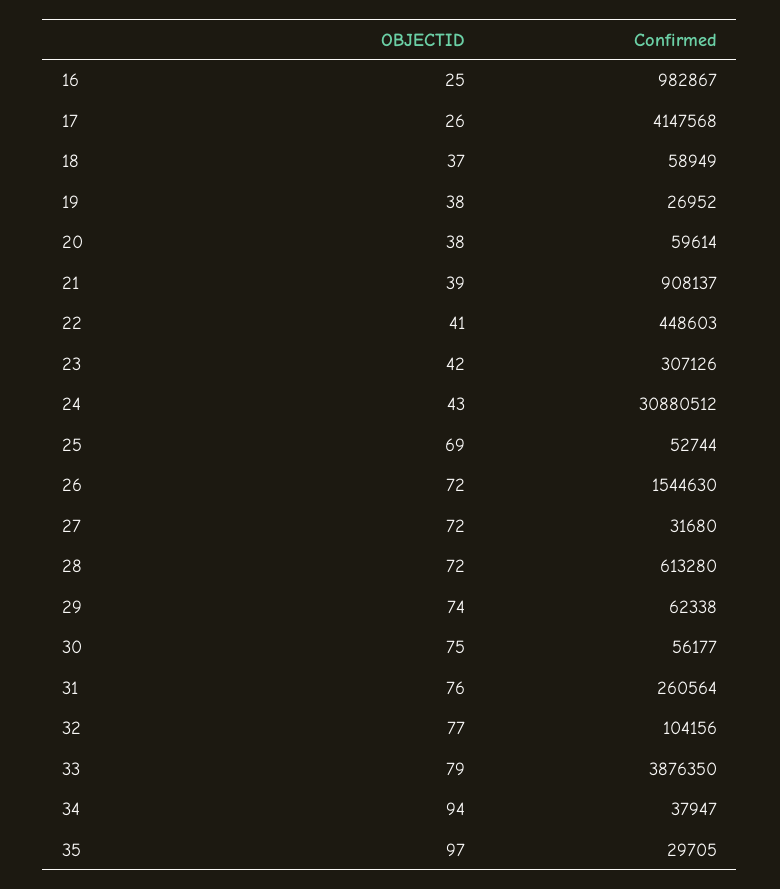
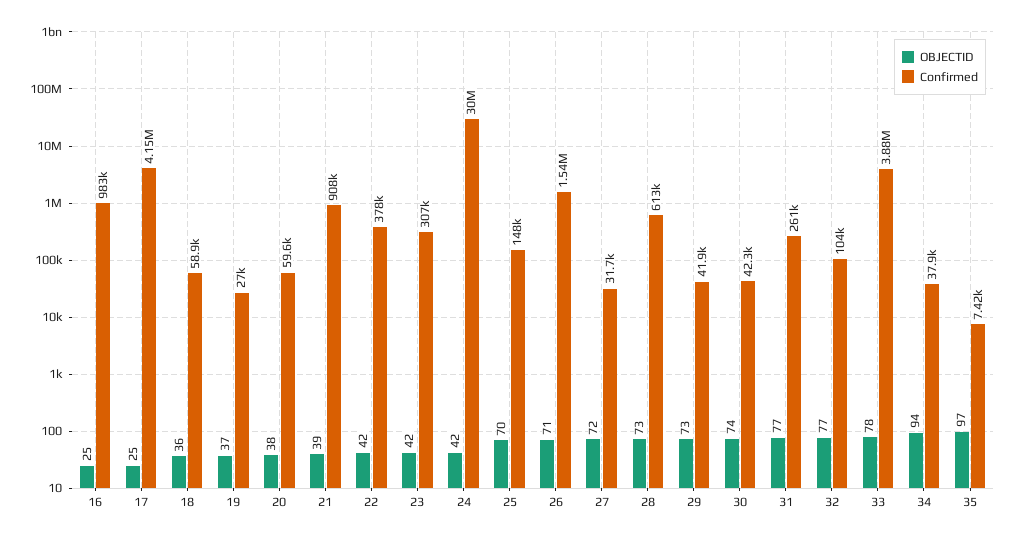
OBJECTID, 17: 26 -> 25
OBJECTID, 18: 37 -> 36
OBJECTID, 19: 38 -> 37
OBJECTID, 22: 41 -> 42
Confirmed, 22: 448603 -> 378000
OBJECTID, 24: 43 -> 42
Confirmed, 24: 30880512 -> 30000000
OBJECTID, 25: 69 -> 70
Confirmed, 25: 52744 -> 148000
OBJECTID, 26: 72 -> 71
OBJECTID, 28: 72 -> 73
OBJECTID, 29: 74 -> 73
Confirmed, 29: 62338 -> 41900
OBJECTID, 30: 75 -> 74
Confirmed, 30: 56177 -> 42300
OBJECTID, 31: 76 -> 77
OBJECTID, 33: 79 -> 78
Confirmed, 35: 29705 -> 7420

